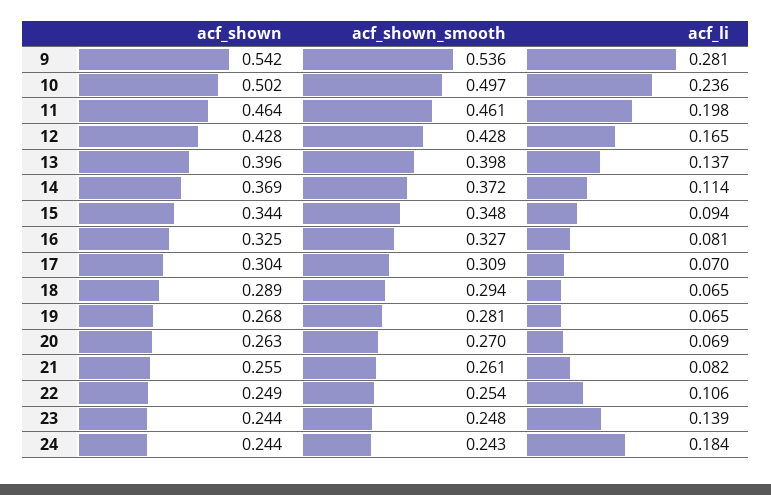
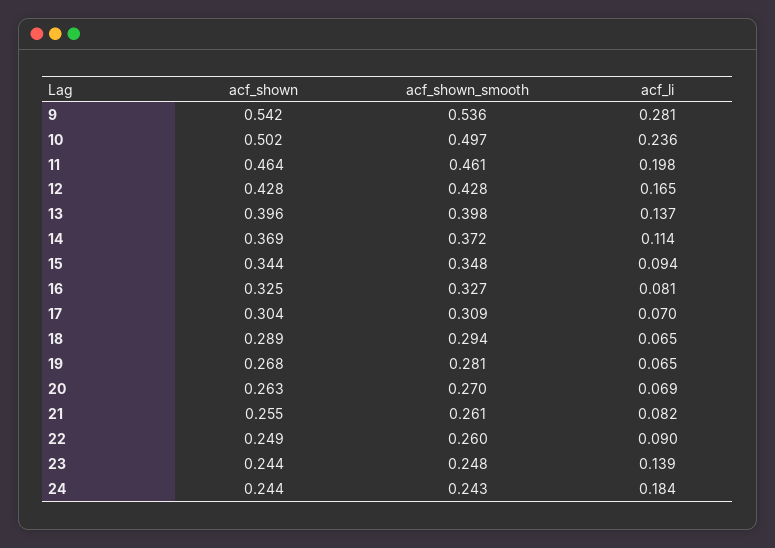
acf_shown_smooth, 22: 0.254 -> 0.26
acf_li, 22: 0.106 -> 0.09

